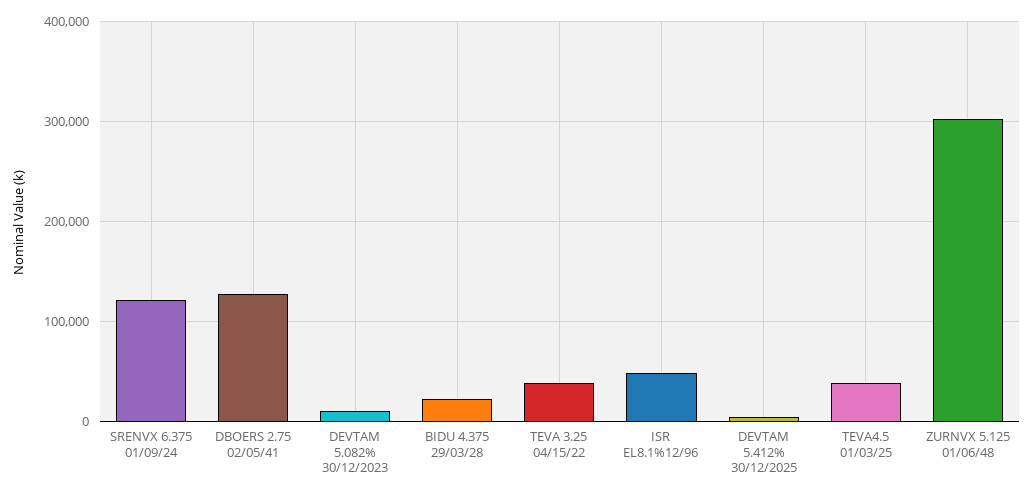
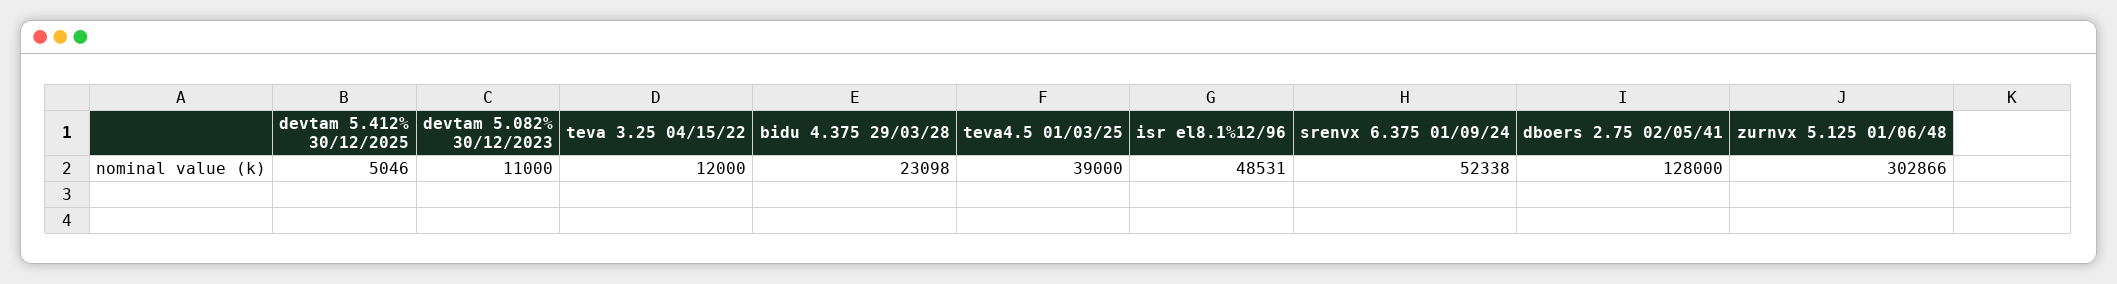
SRENVX 6.375 01/09/24: 120000 -> 52338
TEVA 3.25 04/15/22: 40000 -> 12000

